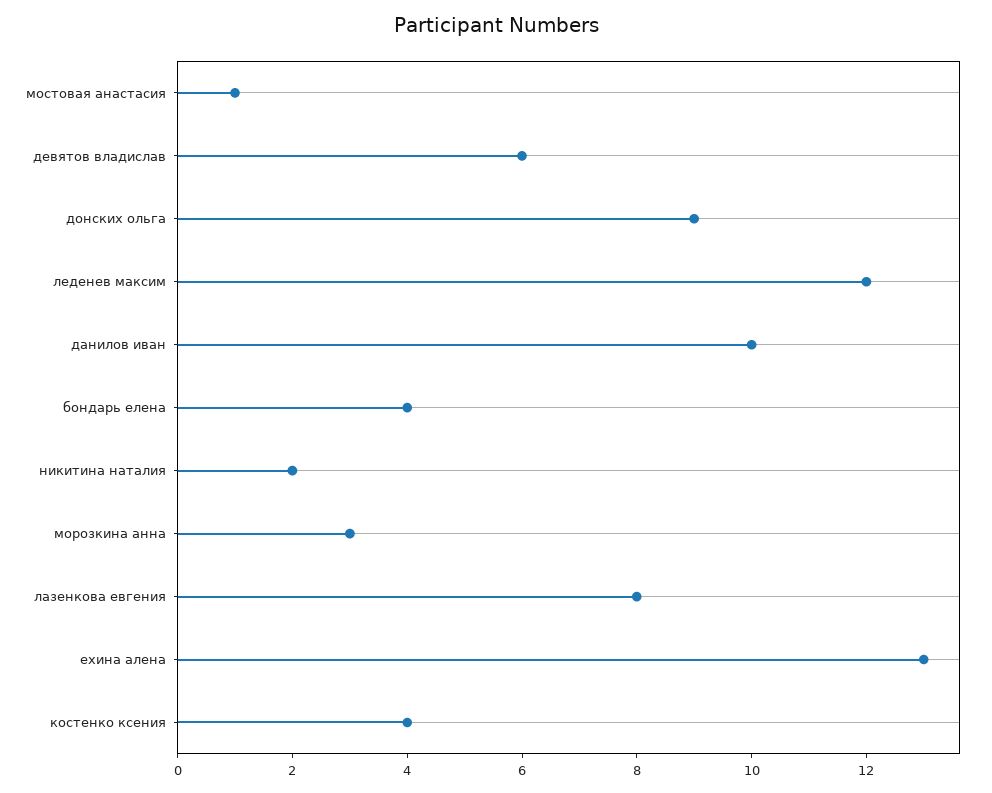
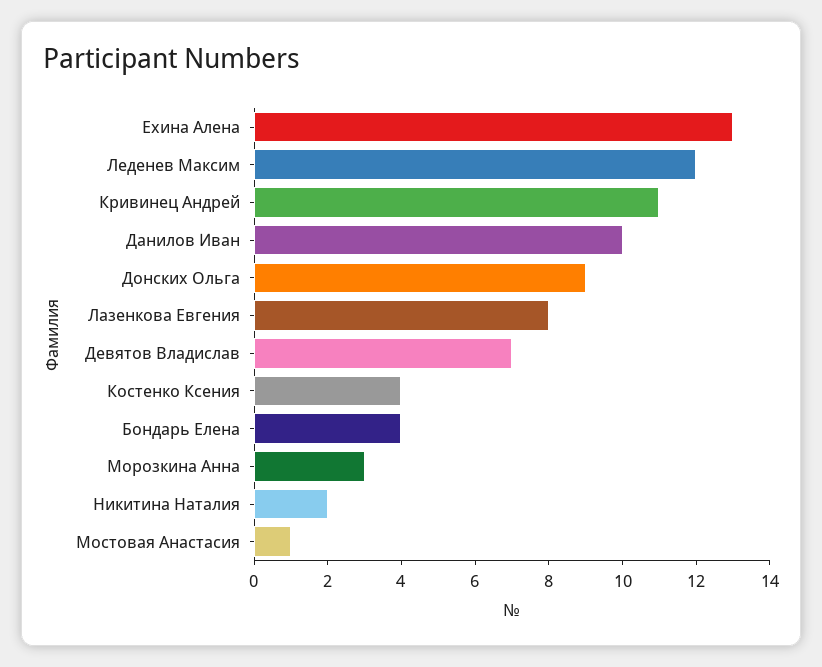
девятов владислав: 6 -> 7
Кривинец Андрей: none -> 11

